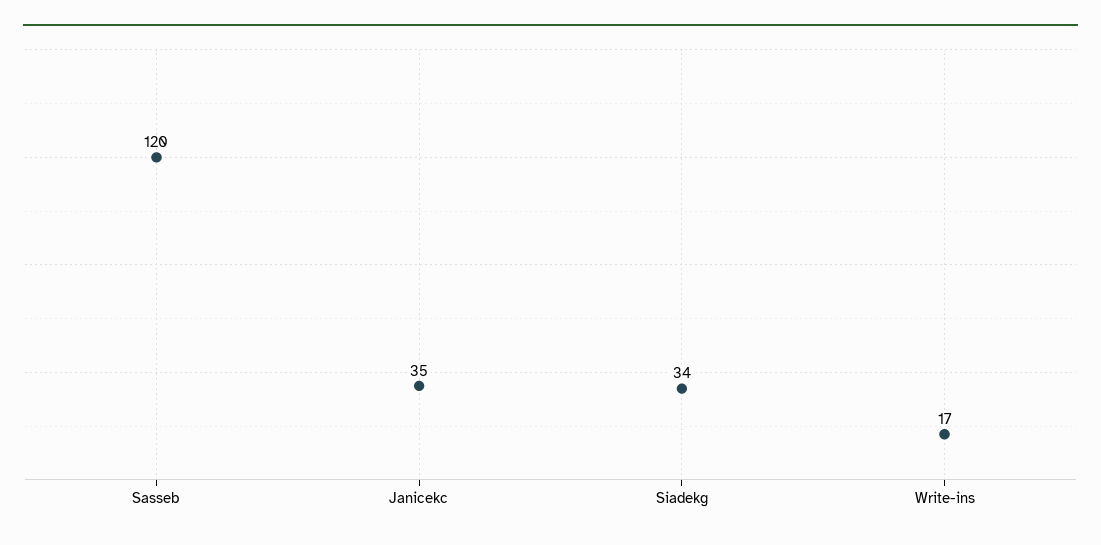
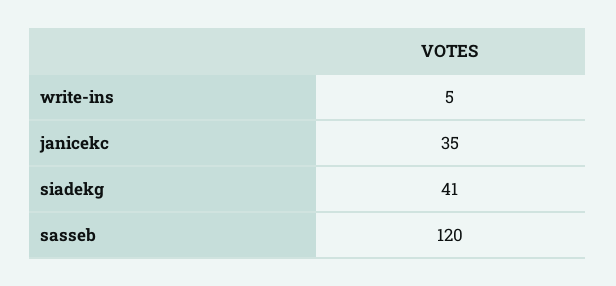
Siadekg: 34 -> 41
Write-ins: 17 -> 5

